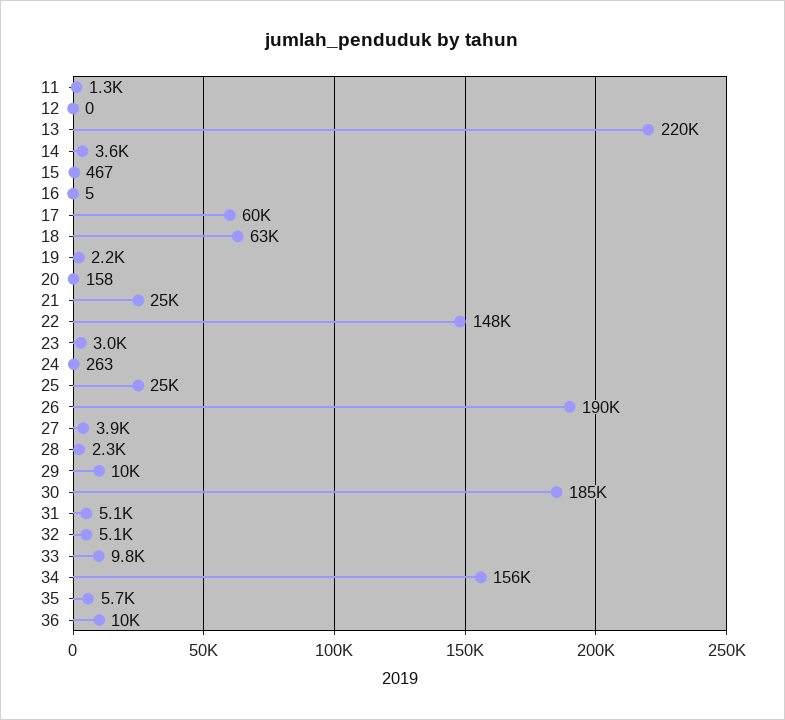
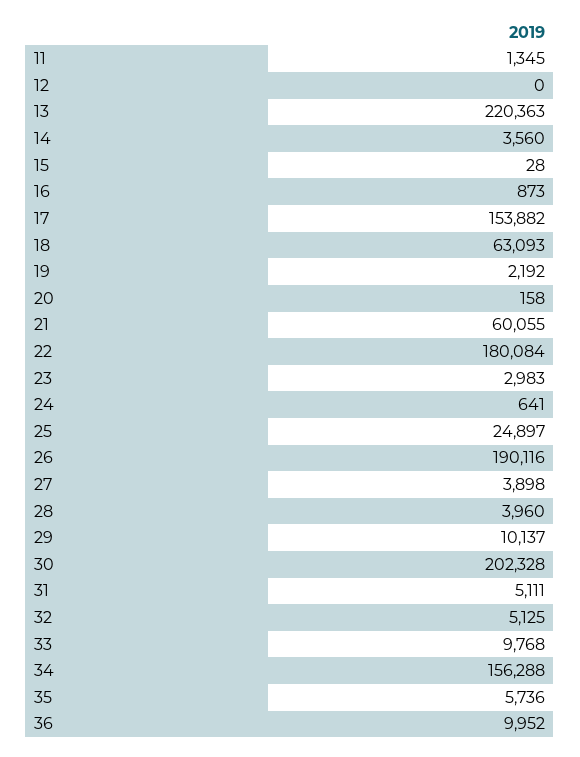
15: 467 -> 28
16: 5 -> 873
17: 60000 -> 153882
21: 25000 -> 60055
22: 148000 -> 180084
24: 263 -> 641
28: 2300 -> 3960
30: 185000 -> 202328

